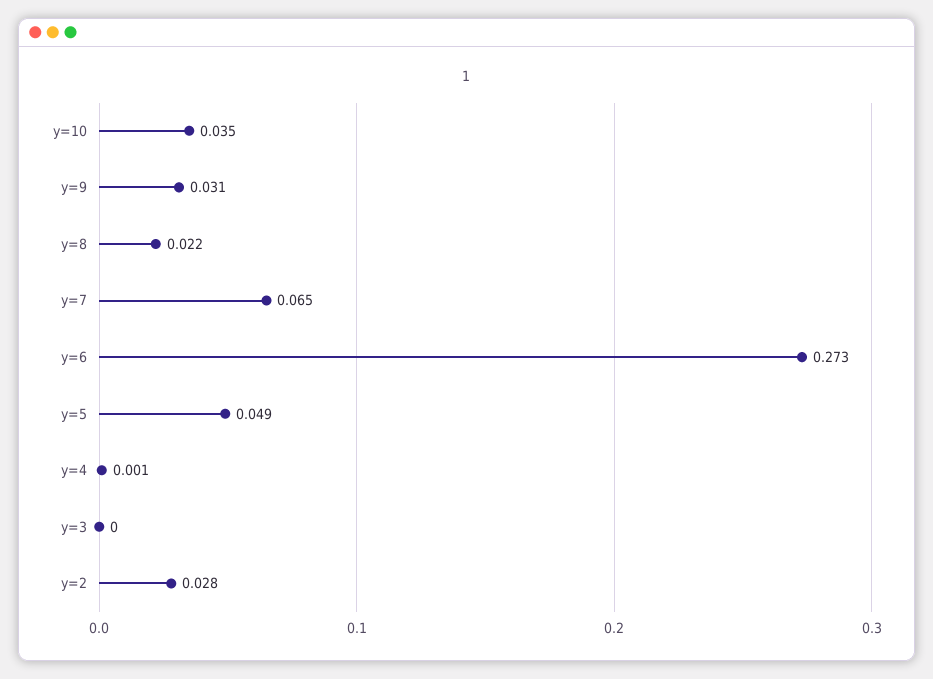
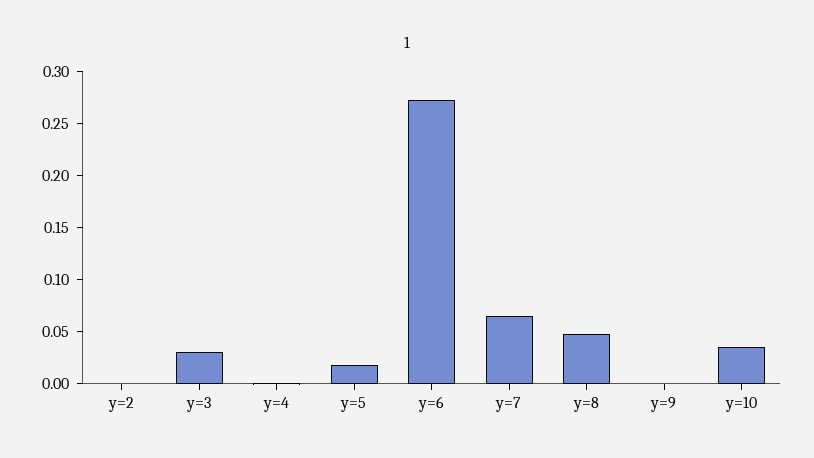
y=9: 0.031 -> 0
y=8: 0.022 -> 0.05
y=5: 0.049 -> 0.02
y=3: 0 -> 0.03
y=2: 0.028 -> 0

